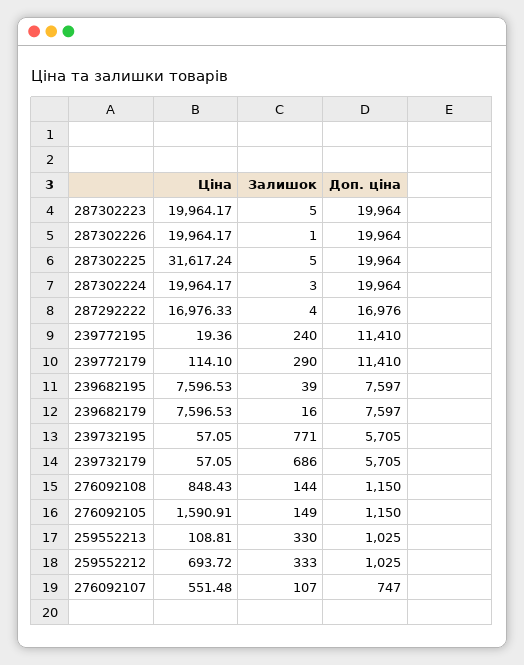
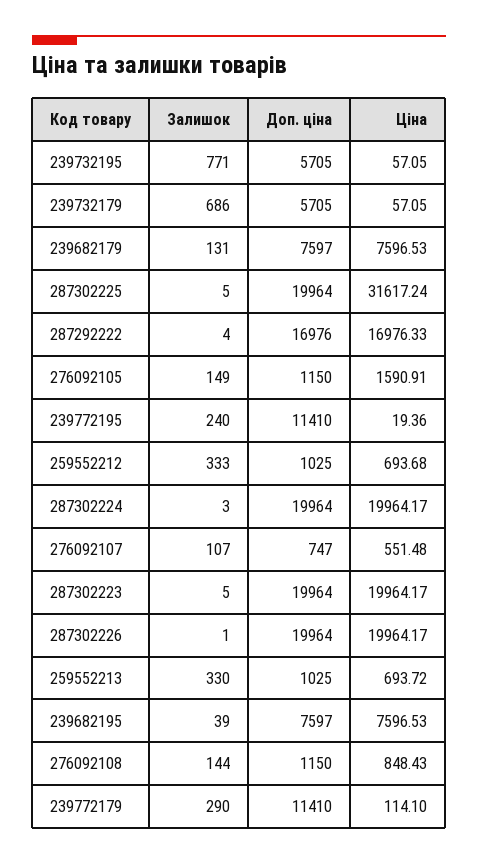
Залишок, 239682179: 16 -> 131
Ціна, 259552213: 108.81 -> 693.72
Ціна, 259552212: 693.72 -> 693.68

